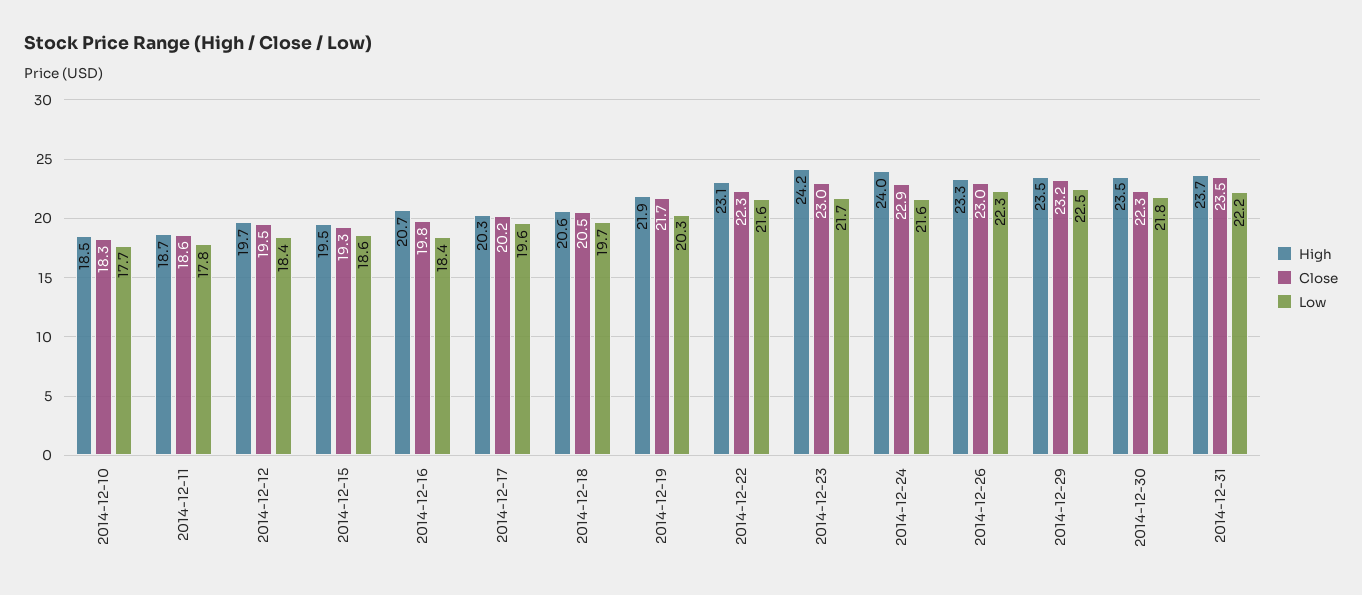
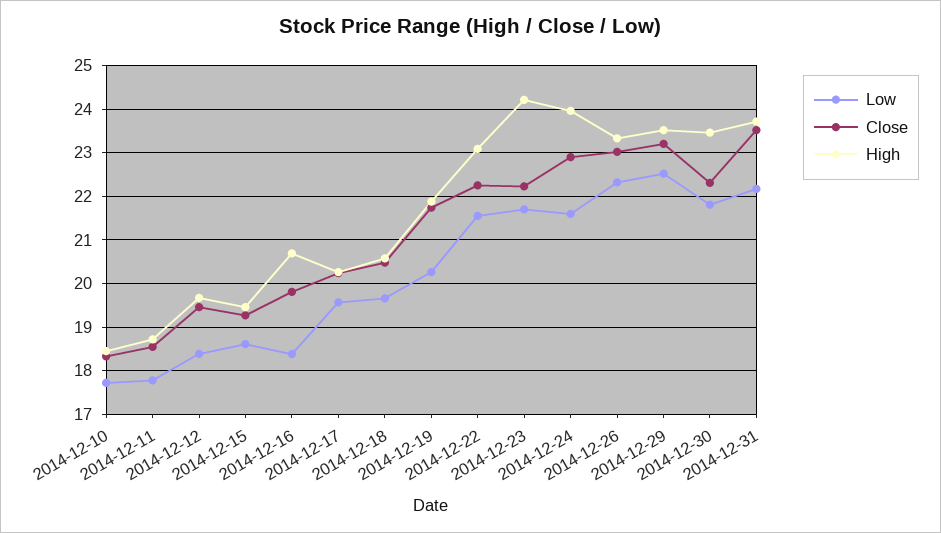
Close, 2014-12-23: 23 -> 22.2

